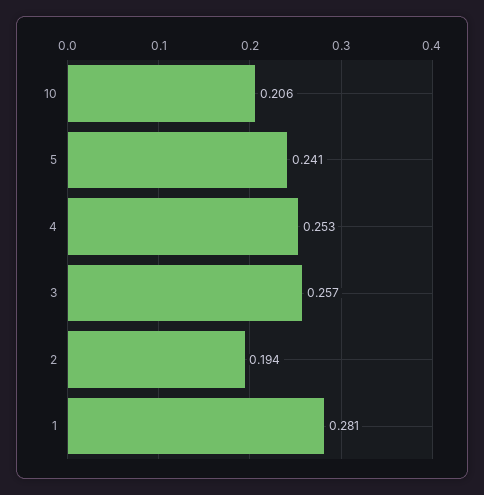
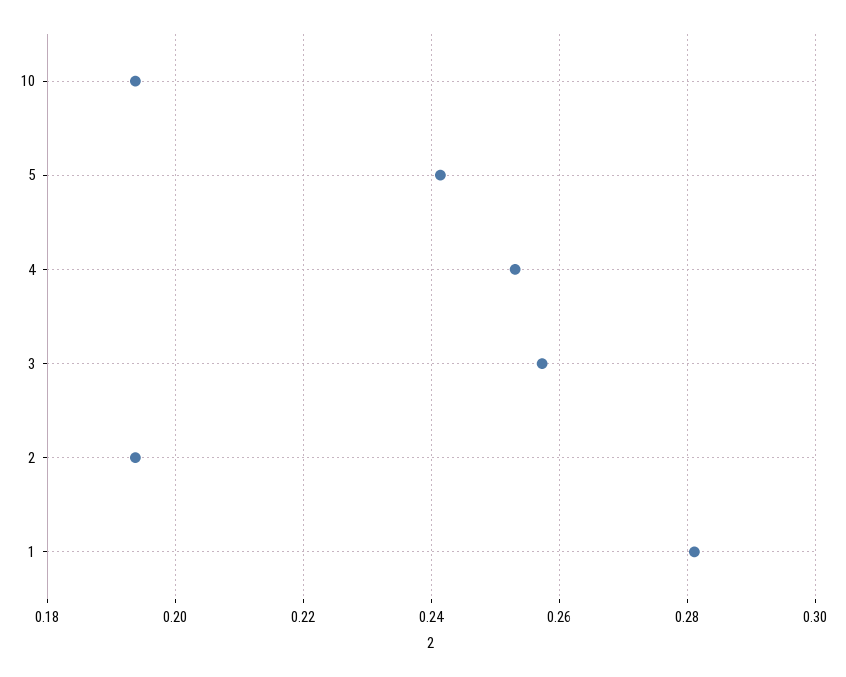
10: 0.206 -> 0.194

